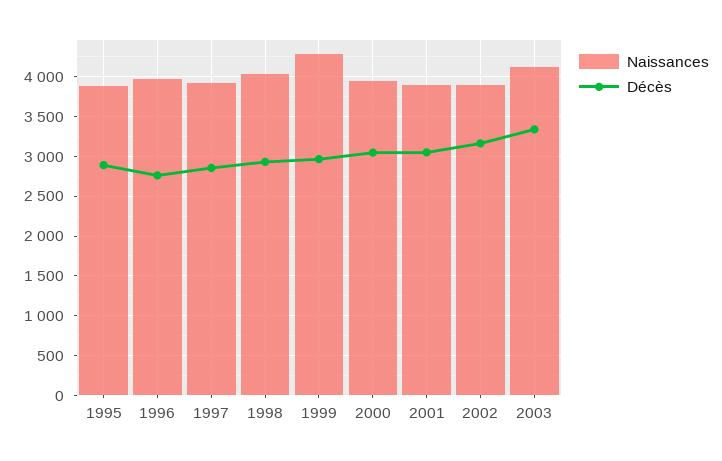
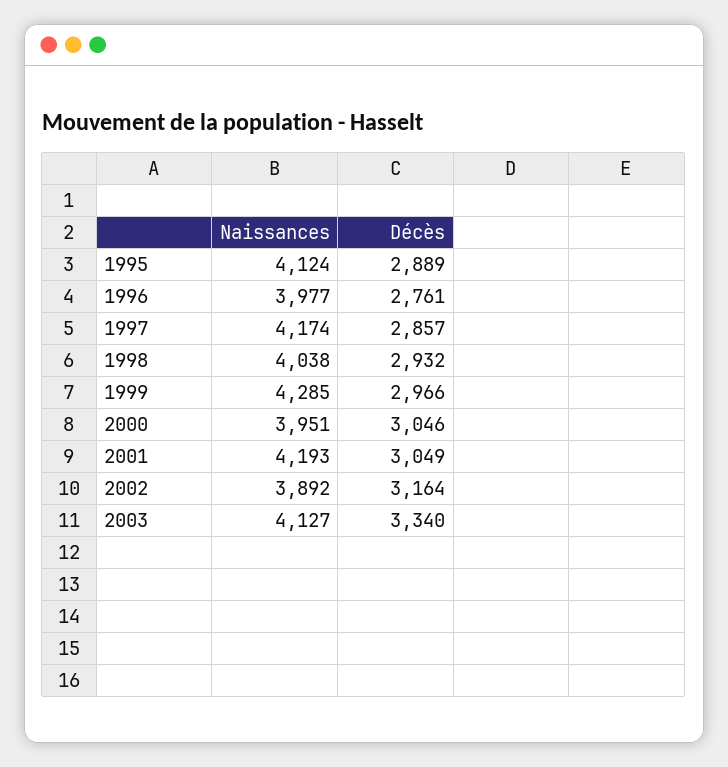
Naissances, 1995: 3900 -> 4124
Naissances, 1997: 3900 -> 4174
Naissances, 2001: 3900 -> 4193

